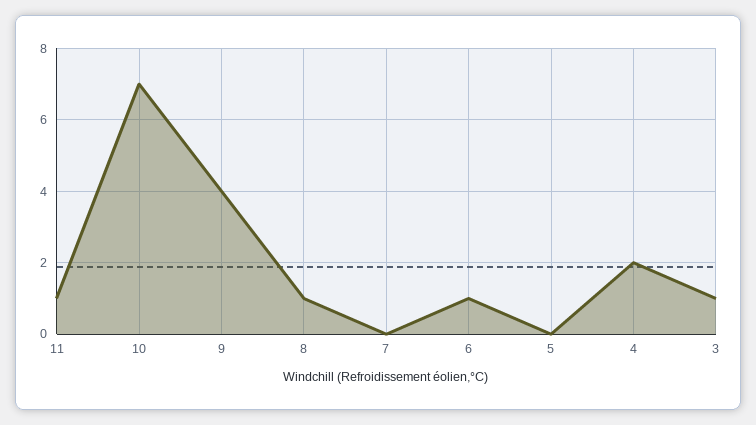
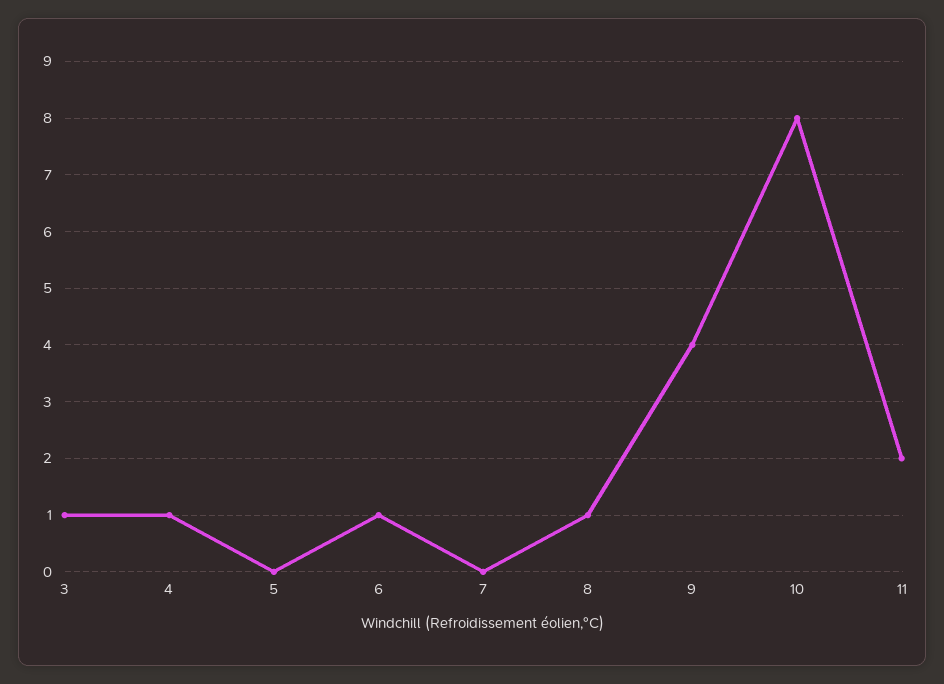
11: 1 -> 2
10: 7 -> 8
4: 2 -> 1

